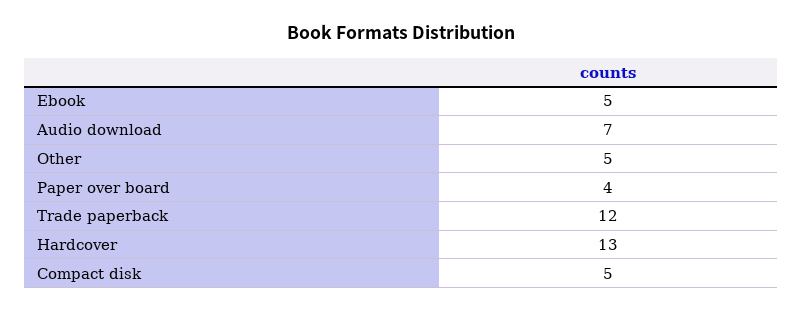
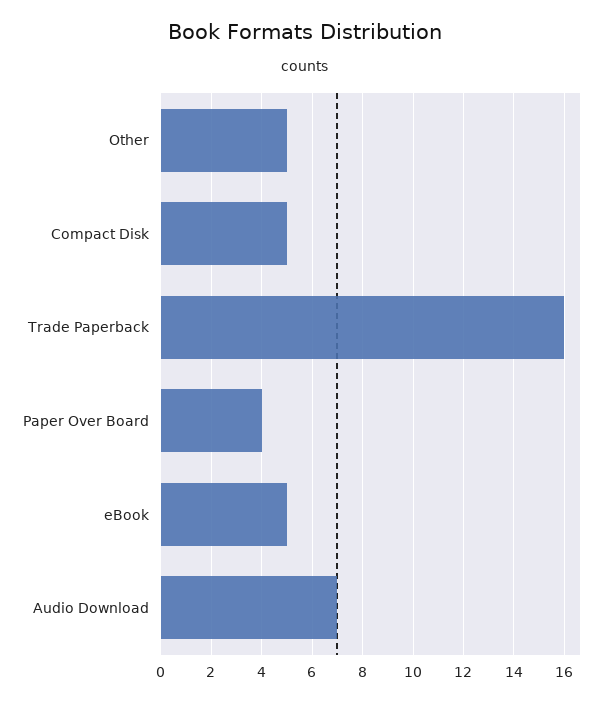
Trade paperback: 12 -> 16
Hardcover: 13 -> none

